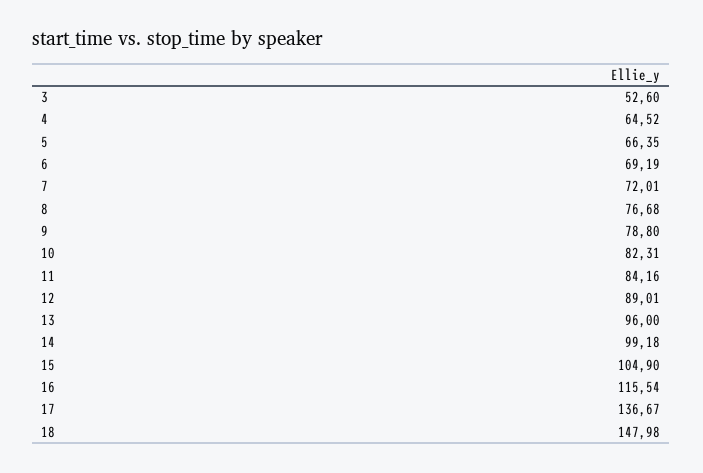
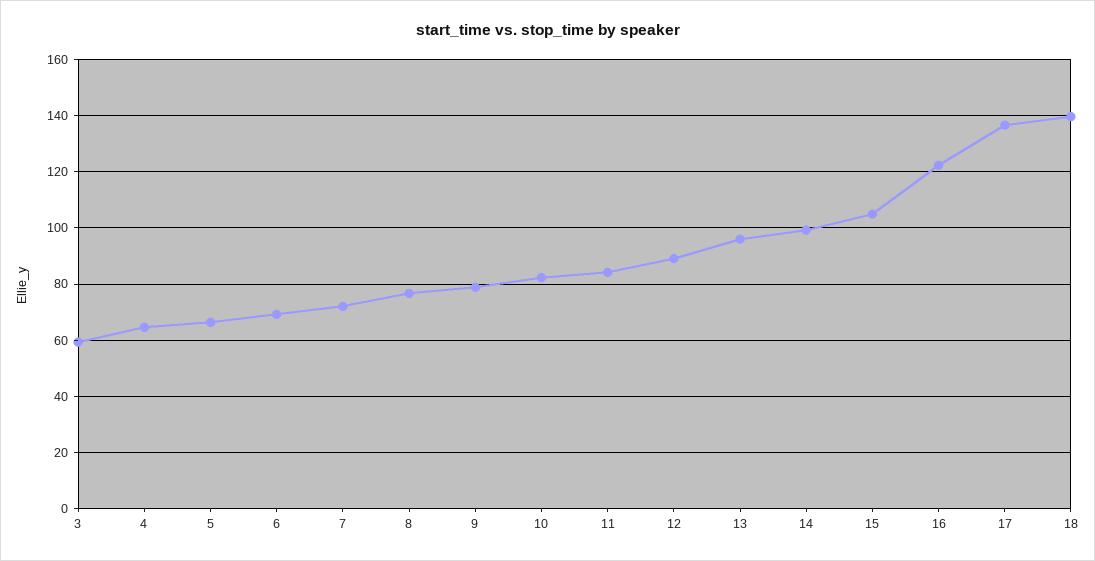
3: 52.6 -> 60
16: 115.54 -> 122.5
18: 147.98 -> 140

